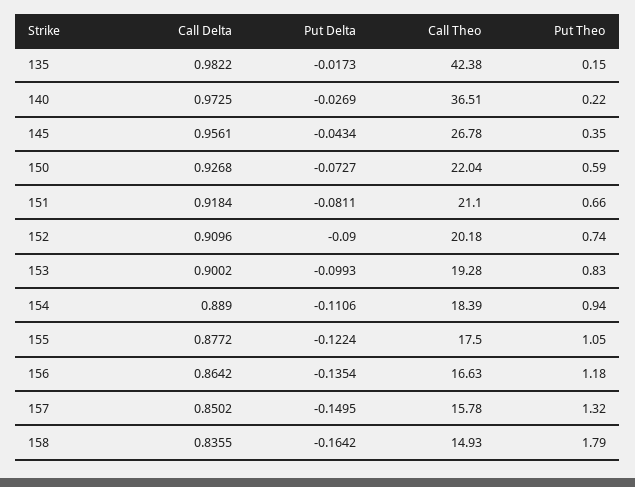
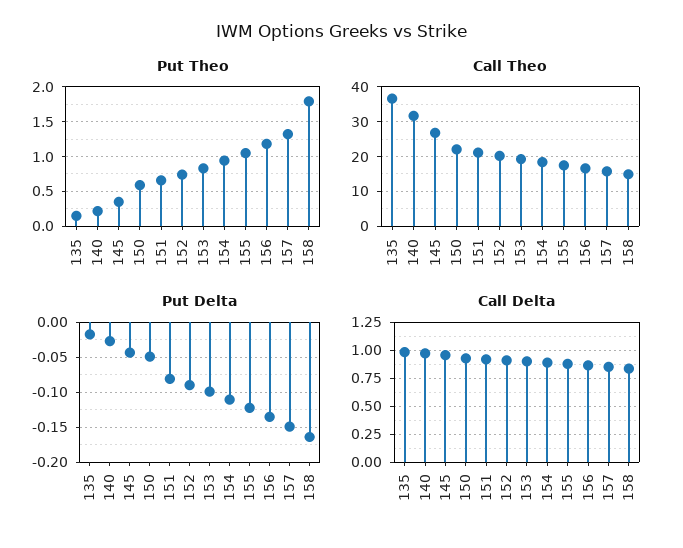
Call Theo, 135: 42.38 -> 36
Call Theo, 140: 36.51 -> 32
Put Delta, 150: -0.0727 -> -0.05

